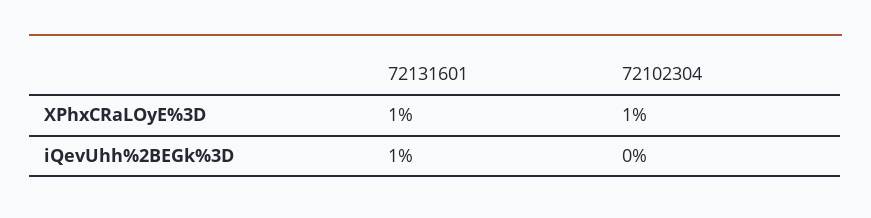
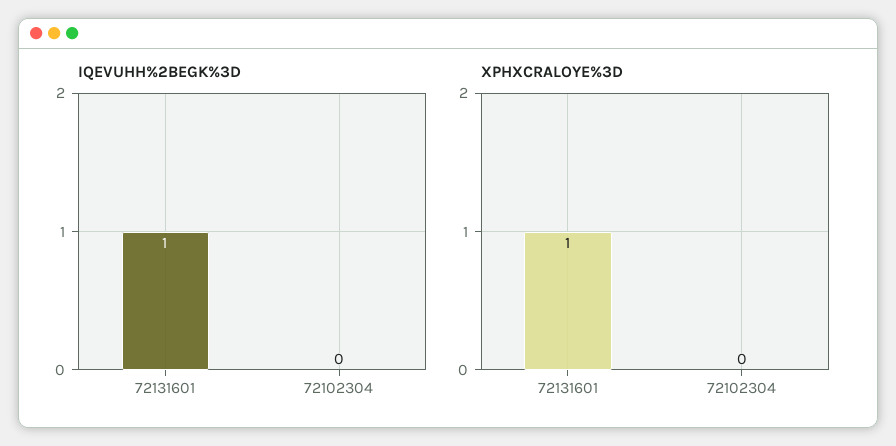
XPhxCRaLOyE%3D, 72102304: 1 -> 0

